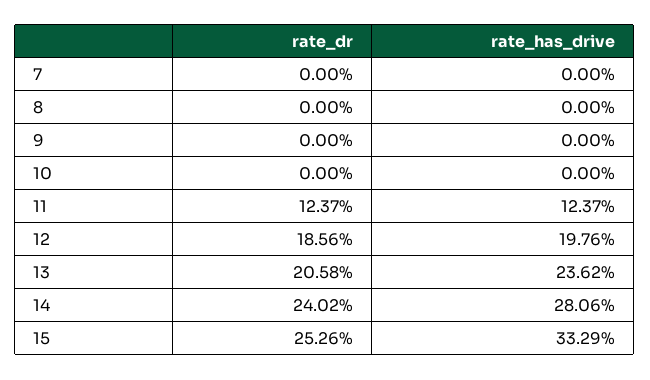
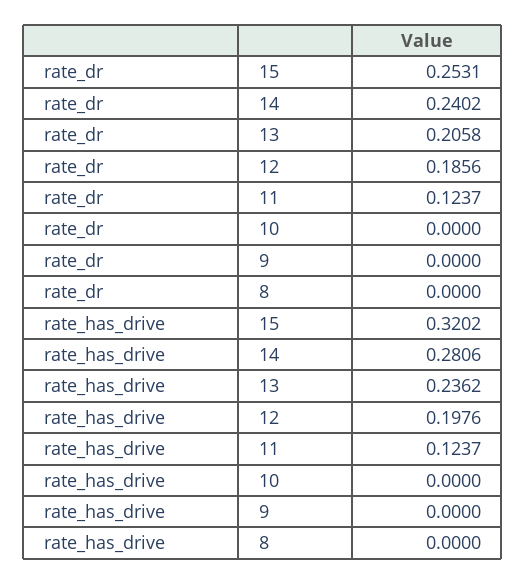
rate_dr, 7: 0 -> none
rate_has_drive, 7: 0 -> none
rate_dr, 15: 0.2526 -> 0.2531
rate_has_drive, 15: 0.3329 -> 0.3202

